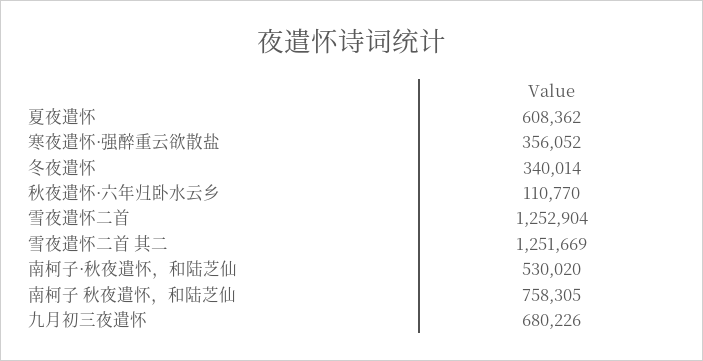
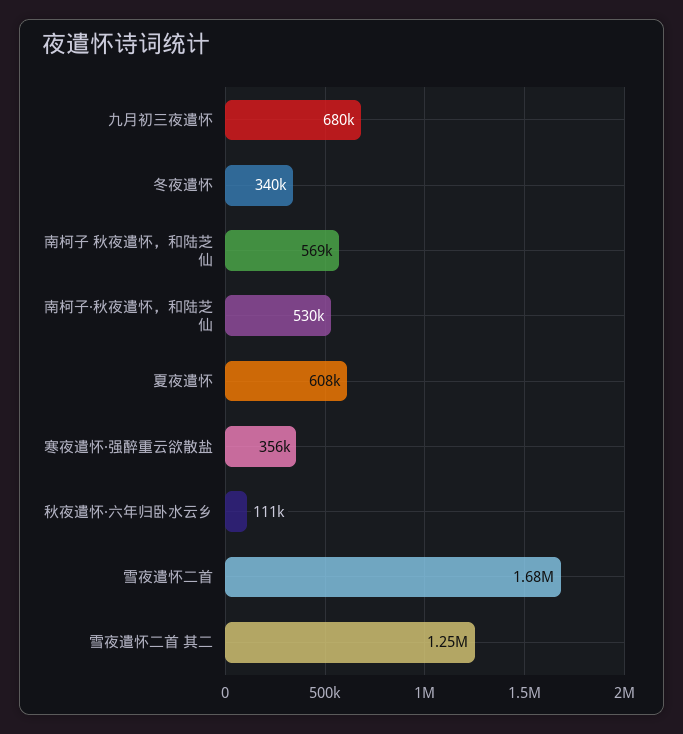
雪夜遣怀二首: 1252904 -> 1680000
南柯子 秋夜遣怀，和陆芝仙: 758305 -> 569000

